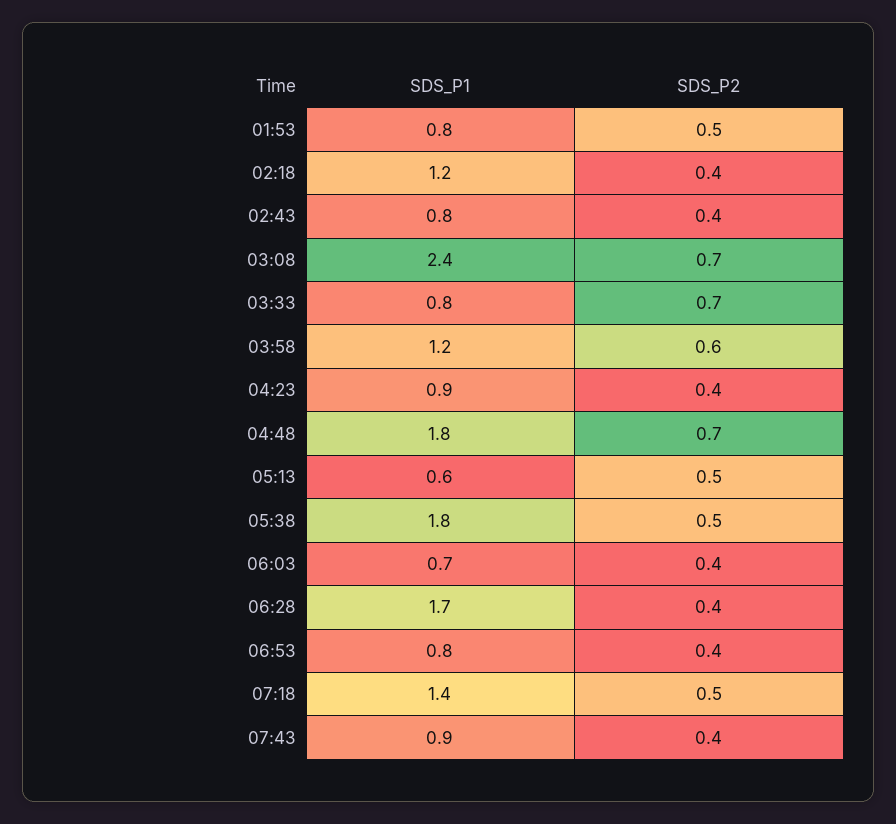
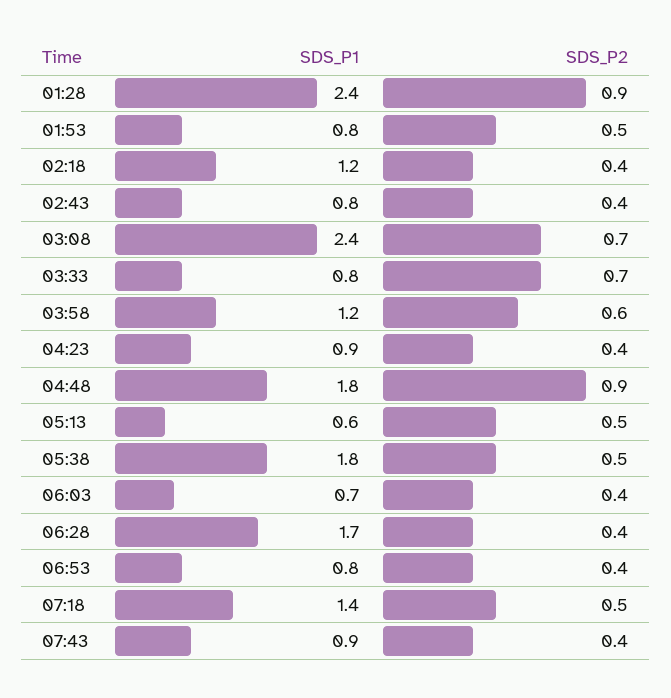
SDS_P2, 04:48: 0.7 -> 0.9
SDS_P1, 01:28: none -> 2.4
SDS_P2, 01:28: none -> 0.9

